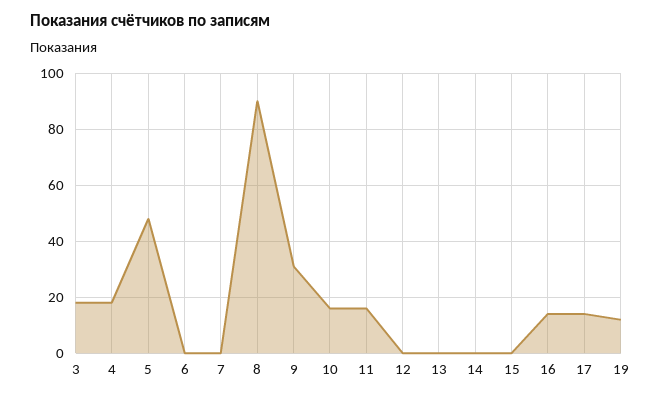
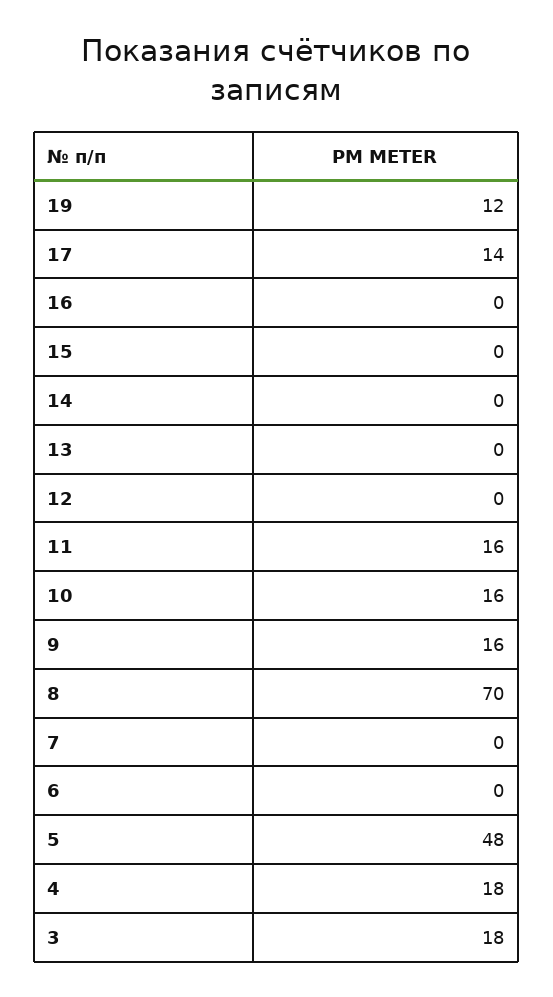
8: 90 -> 70
9: 30 -> 16
16: 15 -> 0

